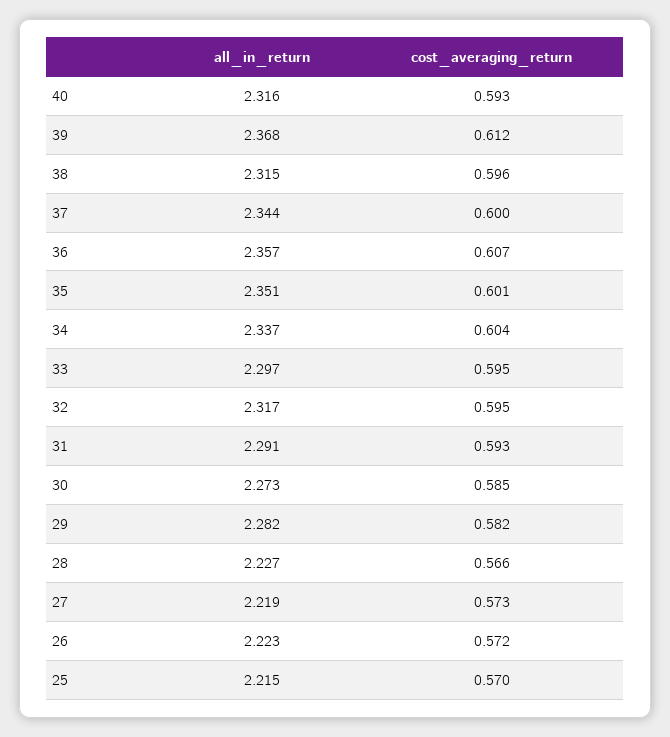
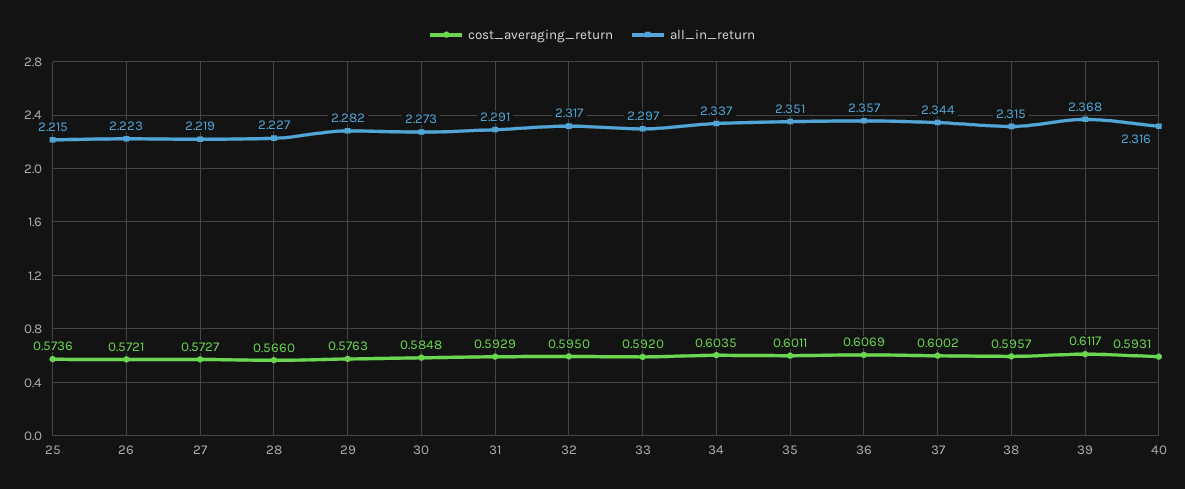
cost_averaging_return, 33: 0.595 -> 0.592
cost_averaging_return, 29: 0.582 -> 0.5763
cost_averaging_return, 25: 0.57 -> 0.5736

